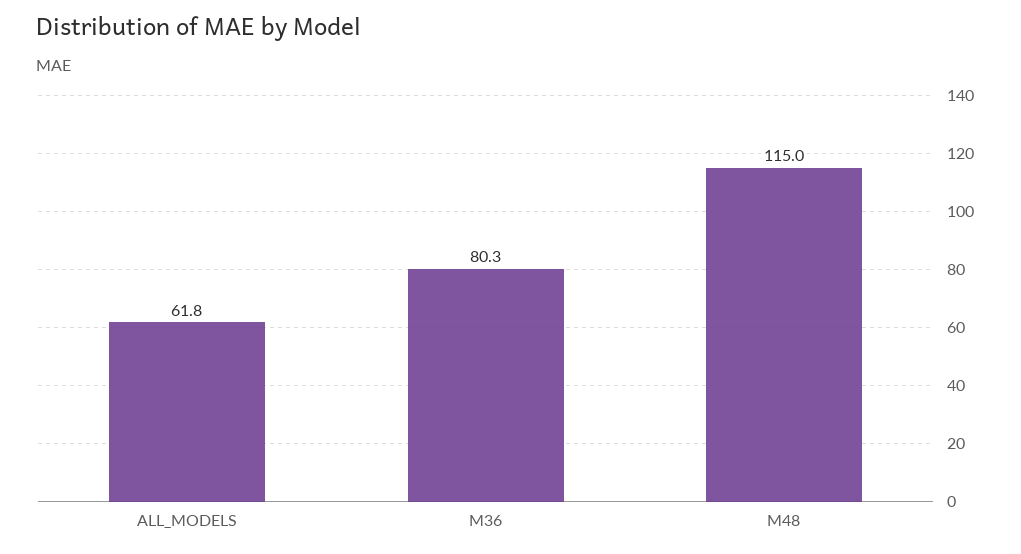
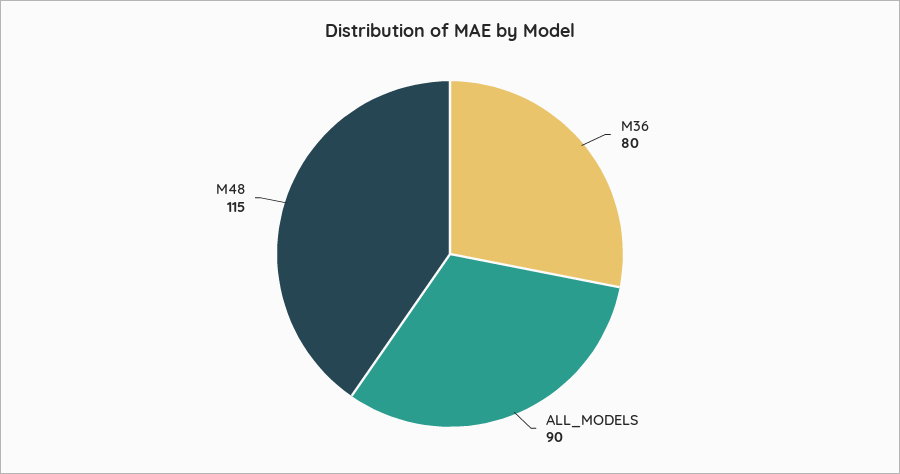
ALL_MODELS: 61.8 -> 90

